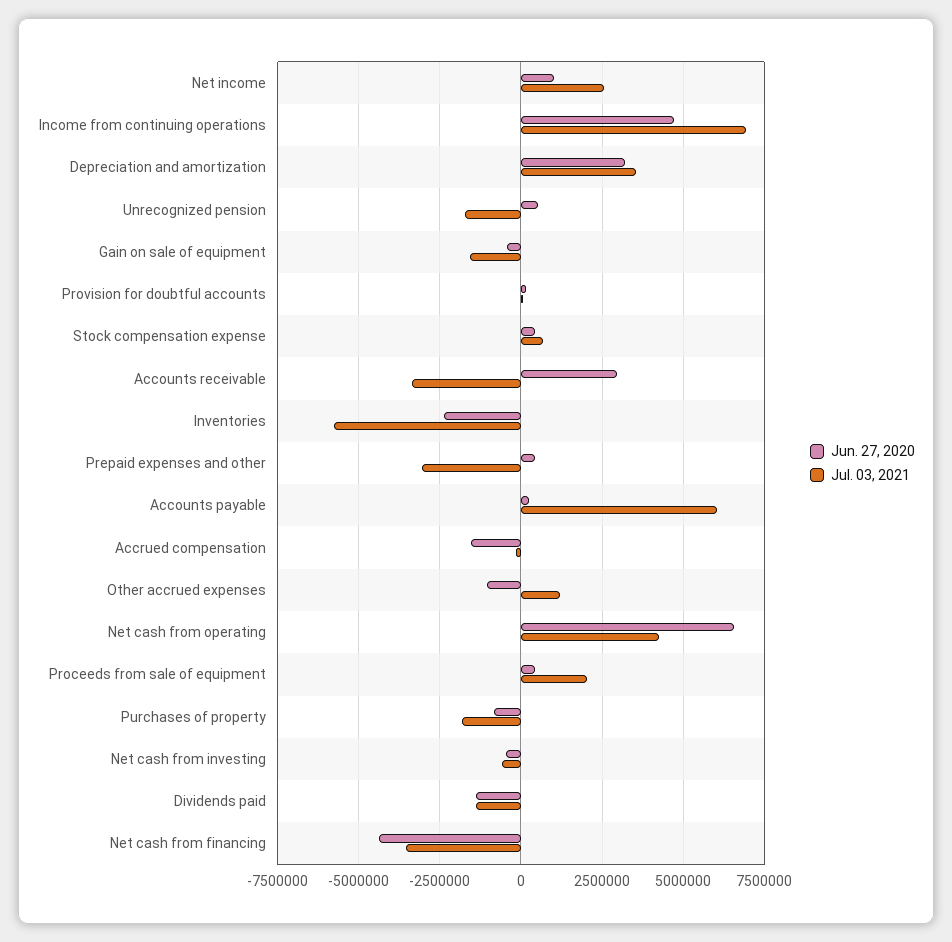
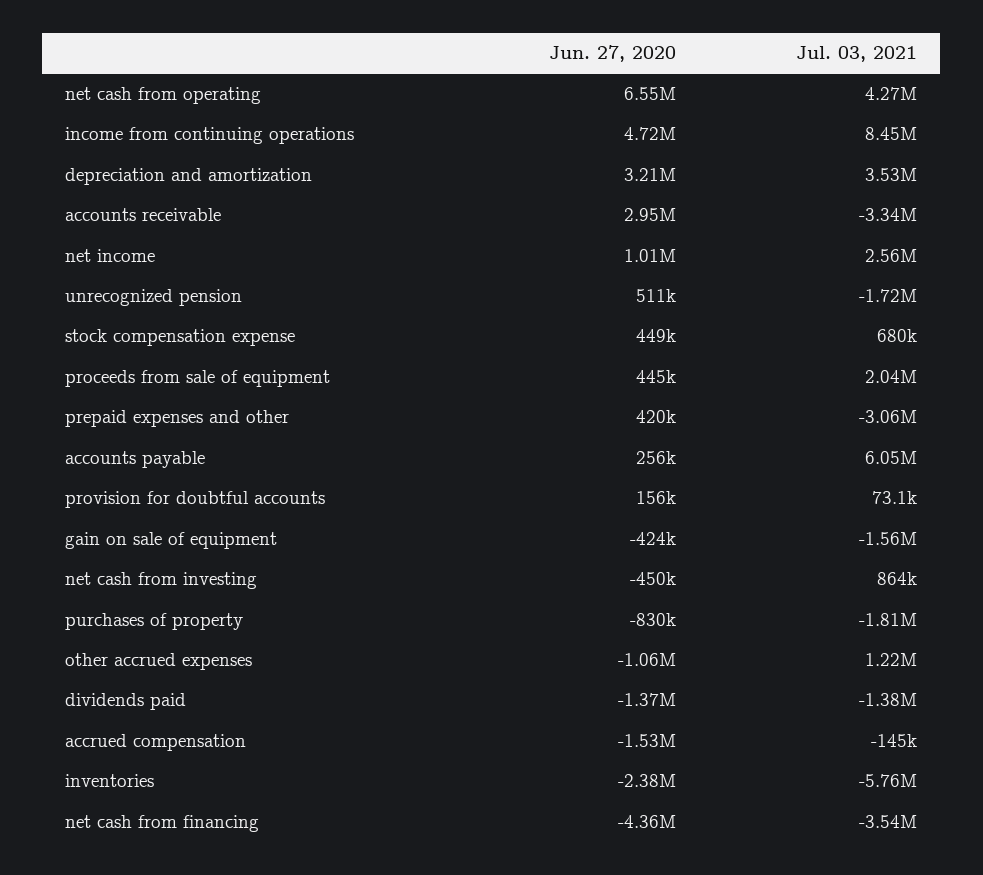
Jul. 03, 2021, Income from continuing operations: 7000000 -> 8450000
Jul. 03, 2021, Net cash from investing: -500000 -> 864000

